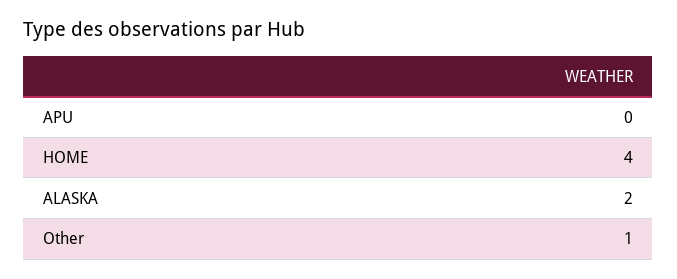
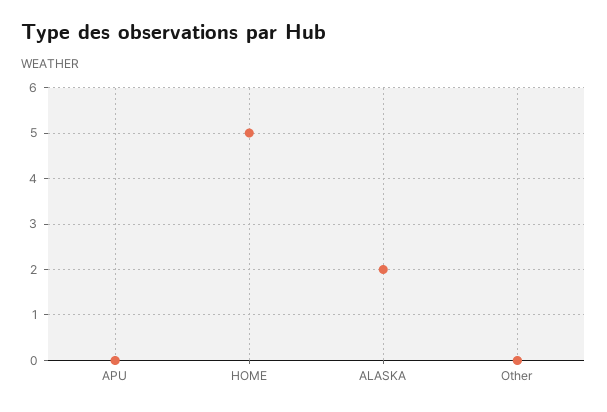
HOME: 4 -> 5
Other: 1 -> 0

